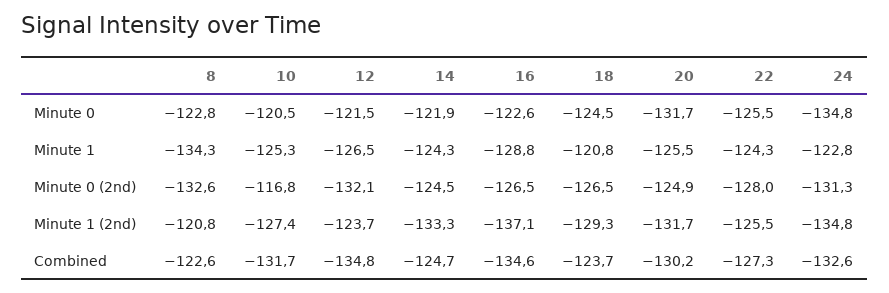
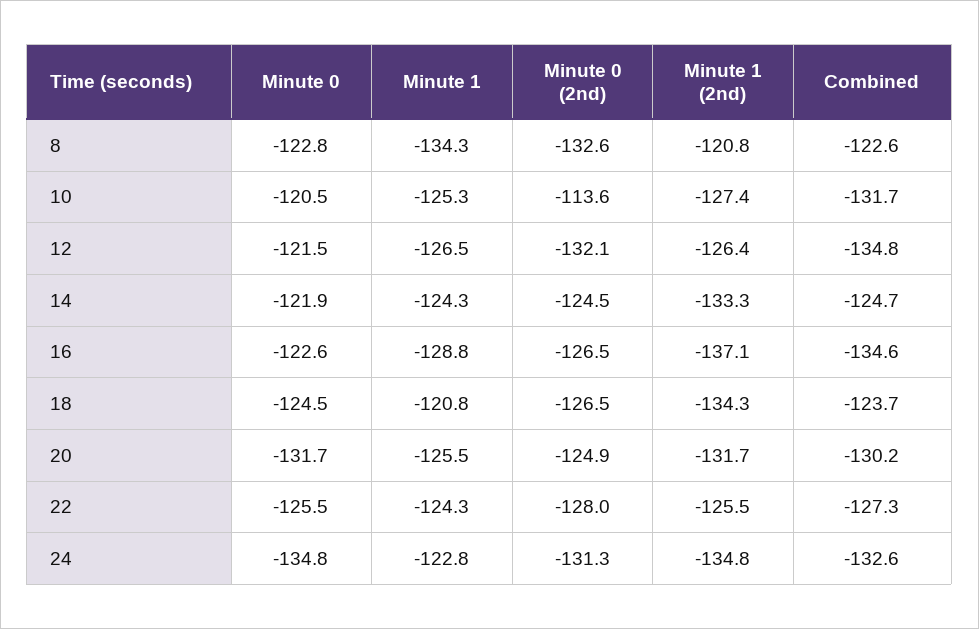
10, Minute 0 (2nd): -116.8 -> -113.6
12, Minute 1 (2nd): -123.7 -> -126.4
18, Minute 1 (2nd): -129.3 -> -134.3

